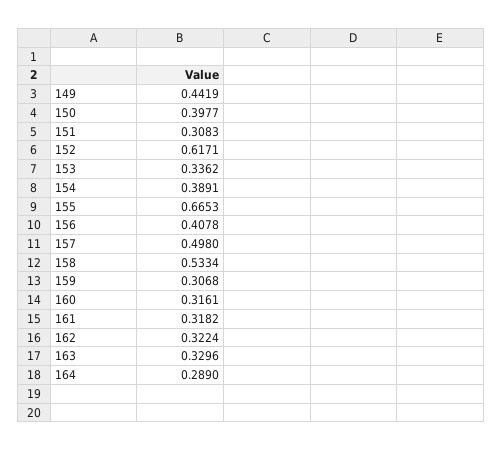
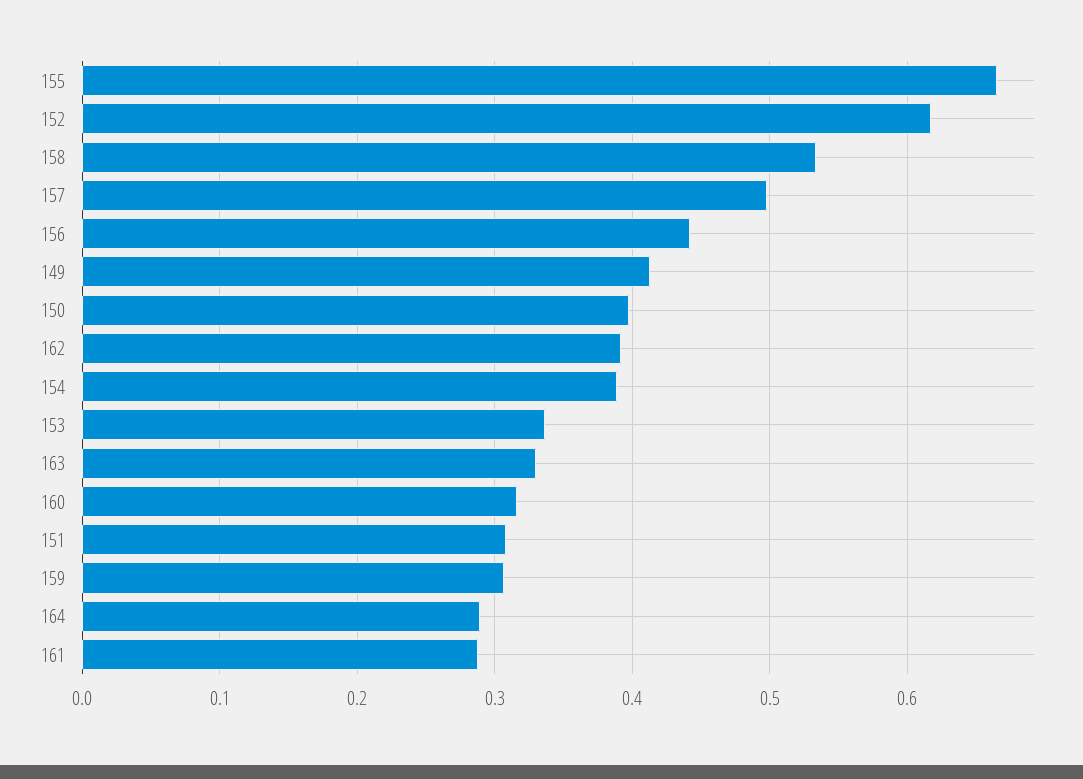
149: 0.4419 -> 0.41
156: 0.4078 -> 0.44
161: 0.3182 -> 0.29
162: 0.3224 -> 0.39

